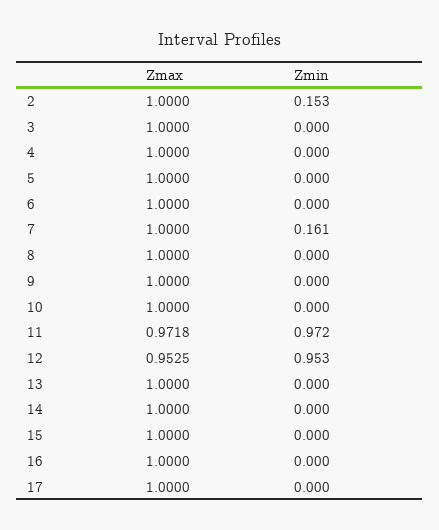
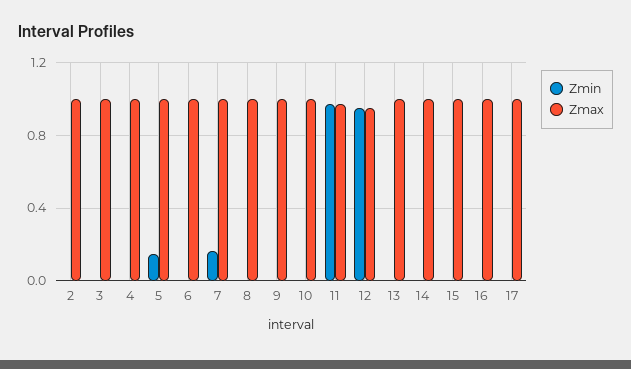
Zmin, 2: 0.153 -> 0
Zmin, 5: 0 -> 0.15

